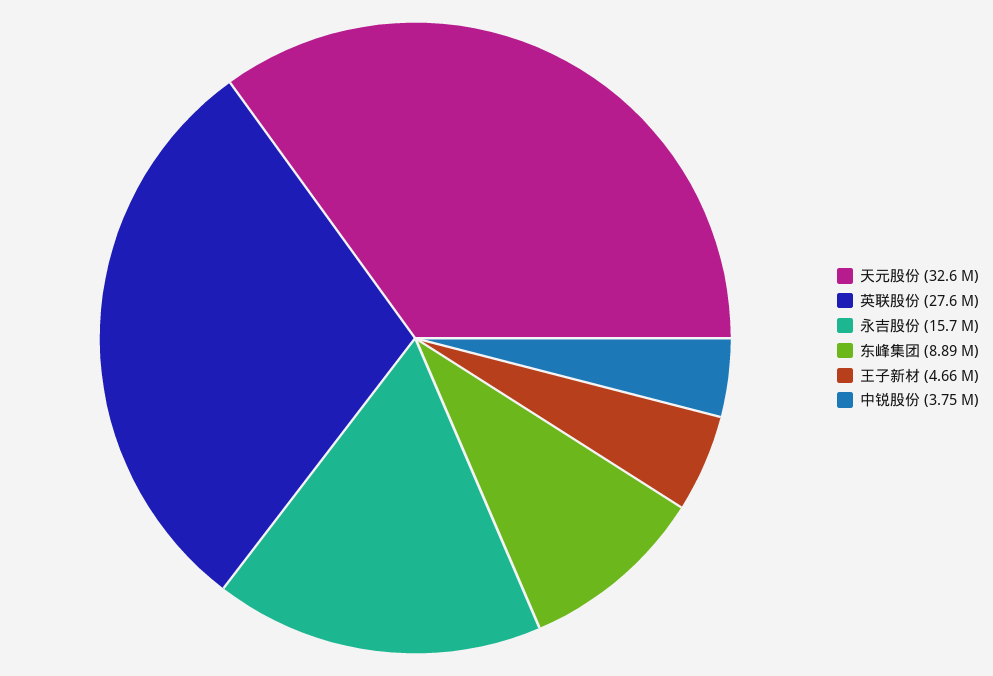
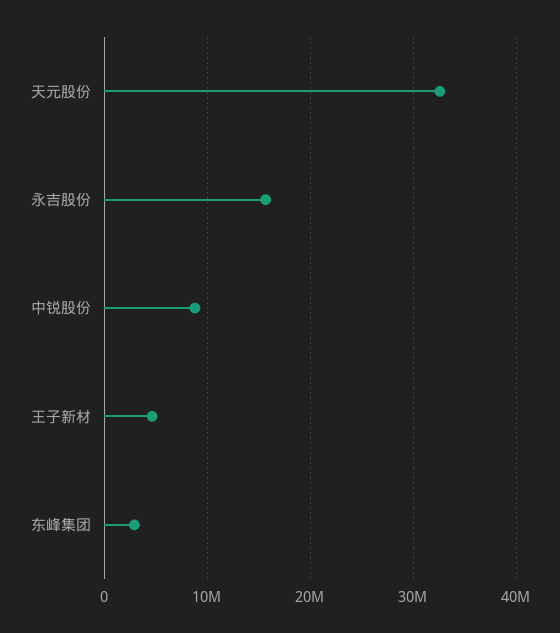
英联股份: 27600000 -> none
东峰集团: 8890000 -> 3000000
中锐股份: 3750000 -> 9000000

